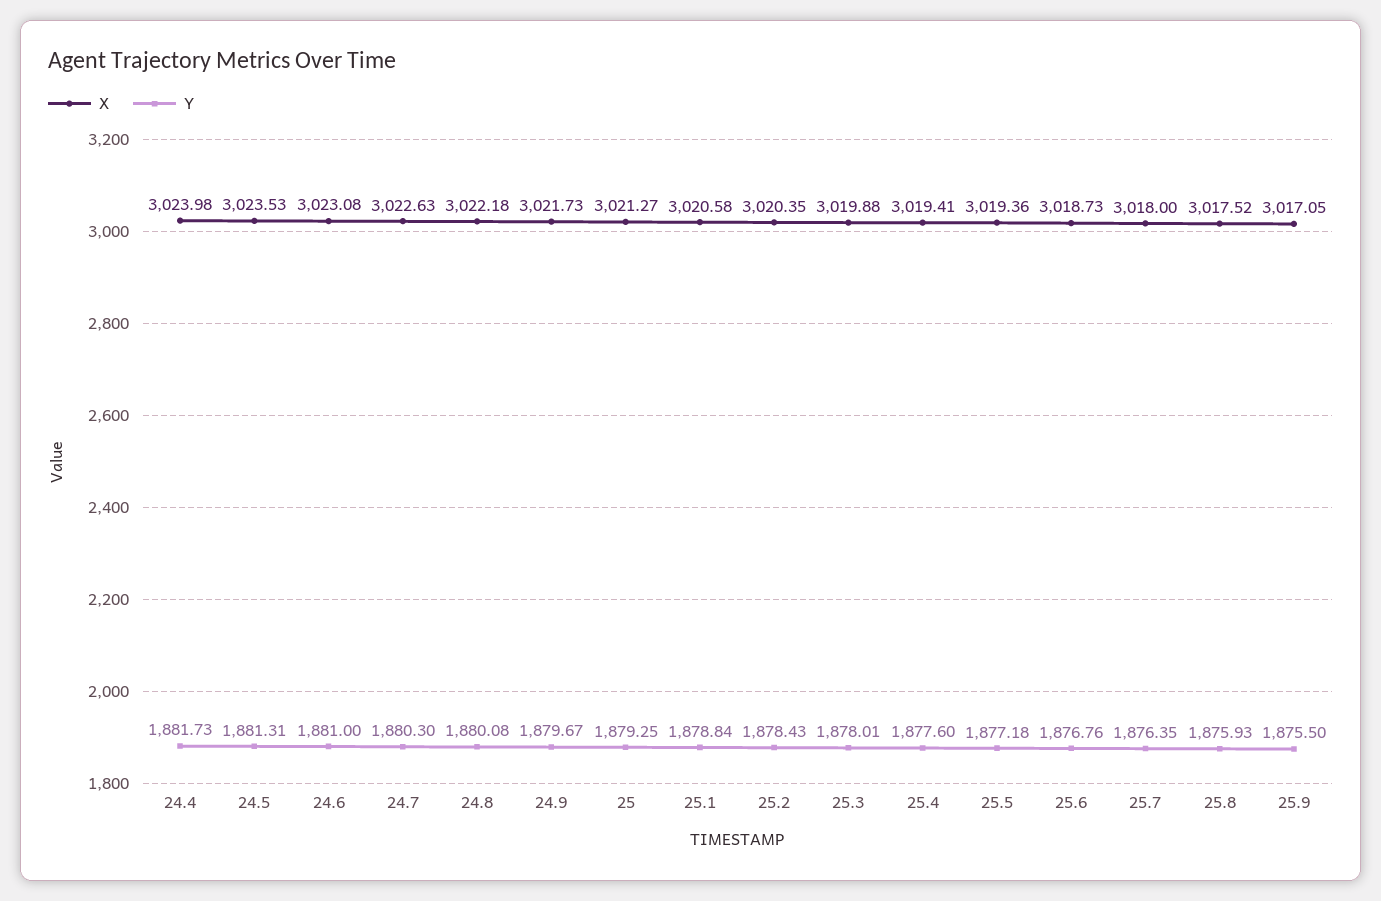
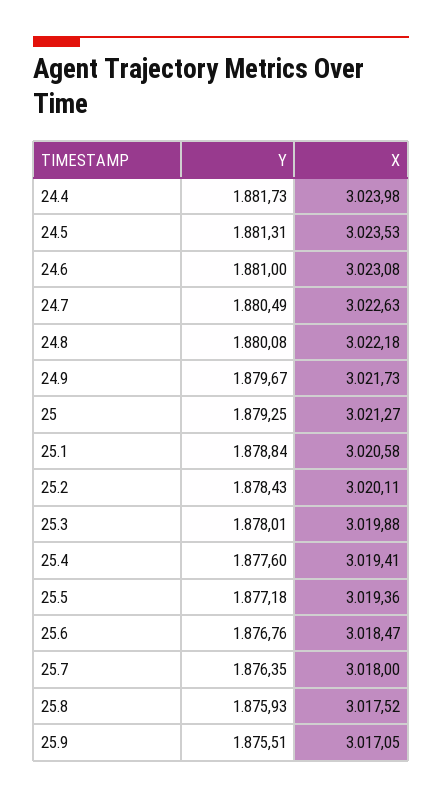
Y, 24.7: 1880.3 -> 1880.49
X, 25.2: 3020.35 -> 3020.11
X, 25.6: 3018.73 -> 3018.47
Y, 25.9: 1875.5 -> 1875.51

